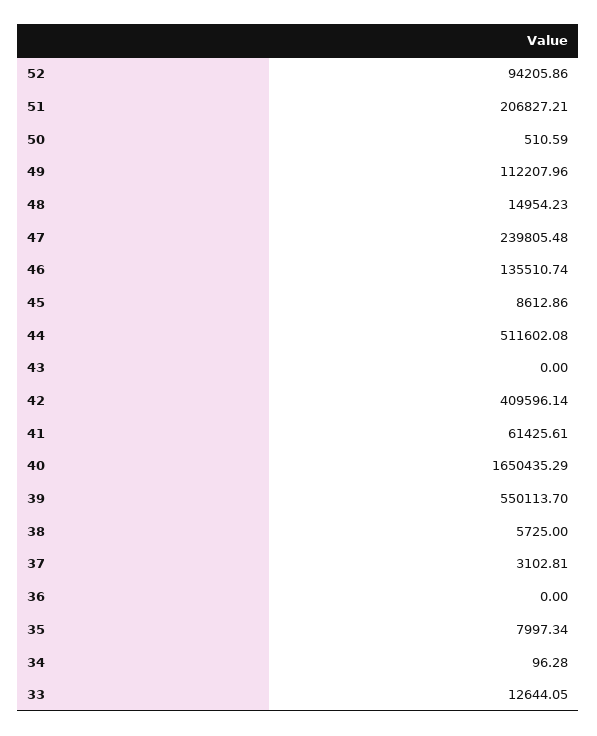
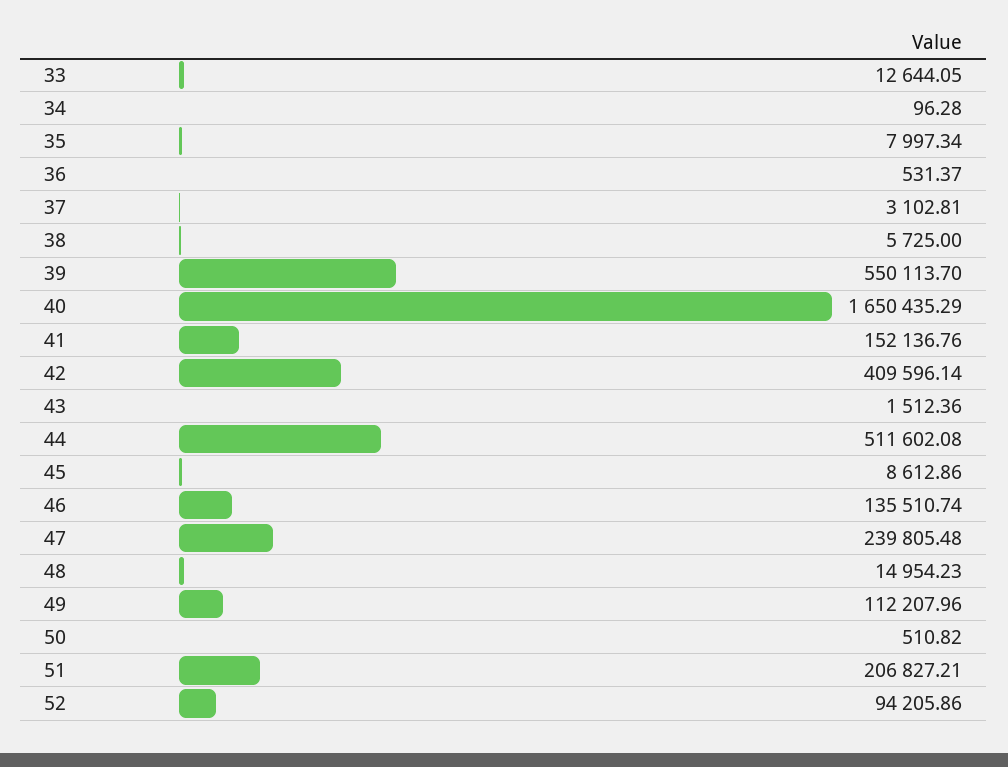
50: 510.59 -> 510.82
43: 0 -> 1512.36
41: 61425.61 -> 152136.76
36: 0 -> 531.37

